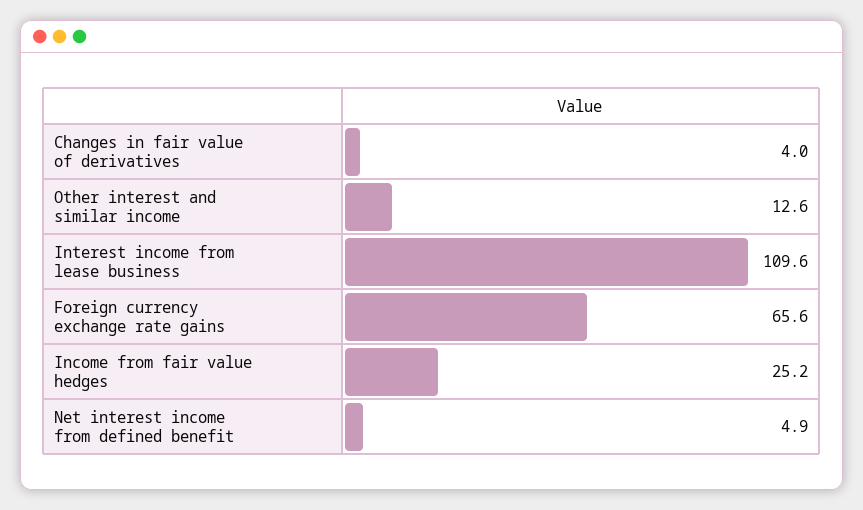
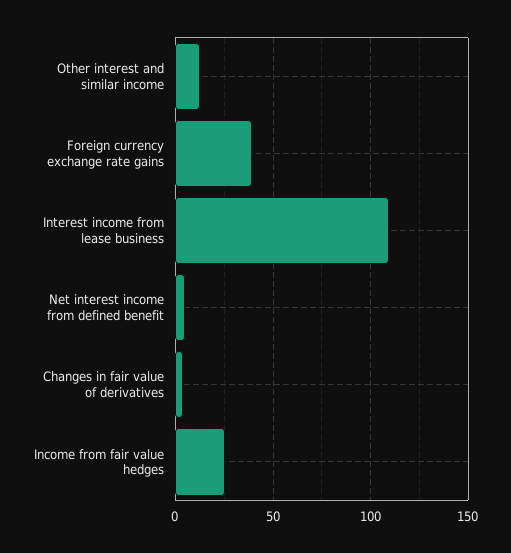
Foreign currency exchange rate gains: 65.6 -> 40

